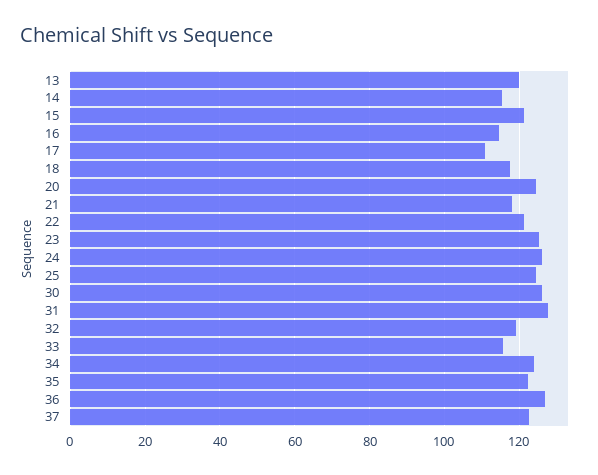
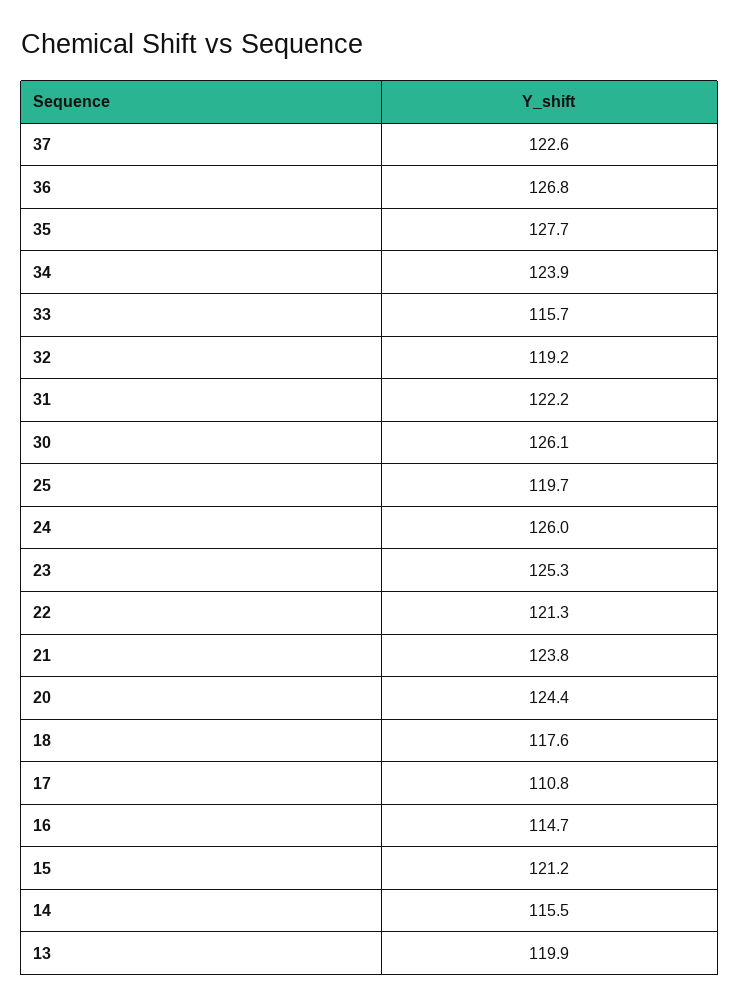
21: 118 -> 123.8
25: 124 -> 119.7
31: 128 -> 122.2
35: 122 -> 127.7

